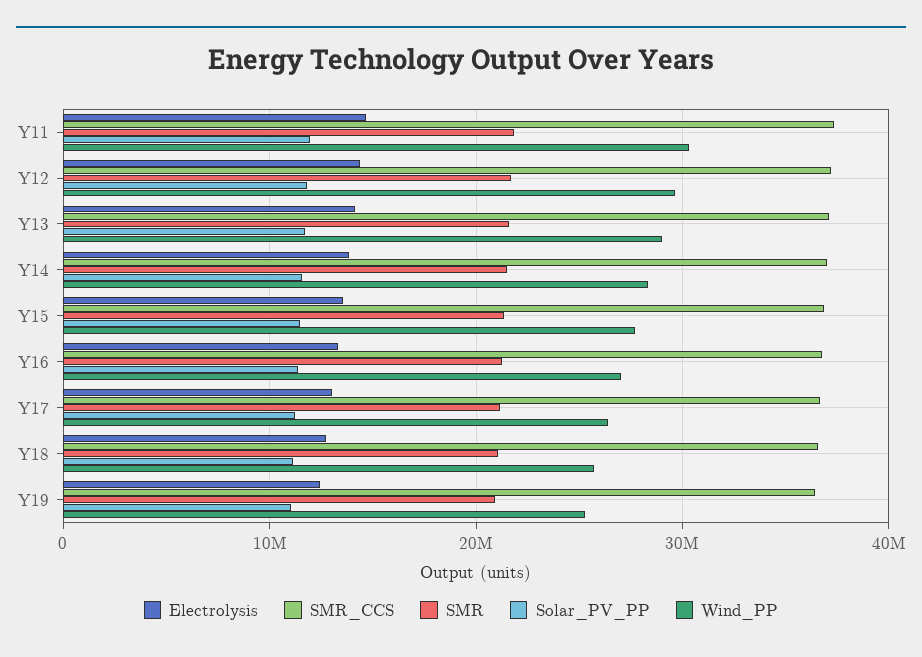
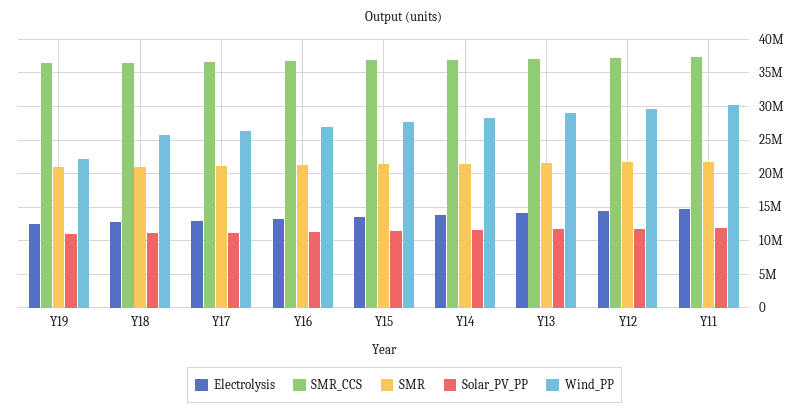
Wind_PP, Y19: 25000000 -> 22000000

